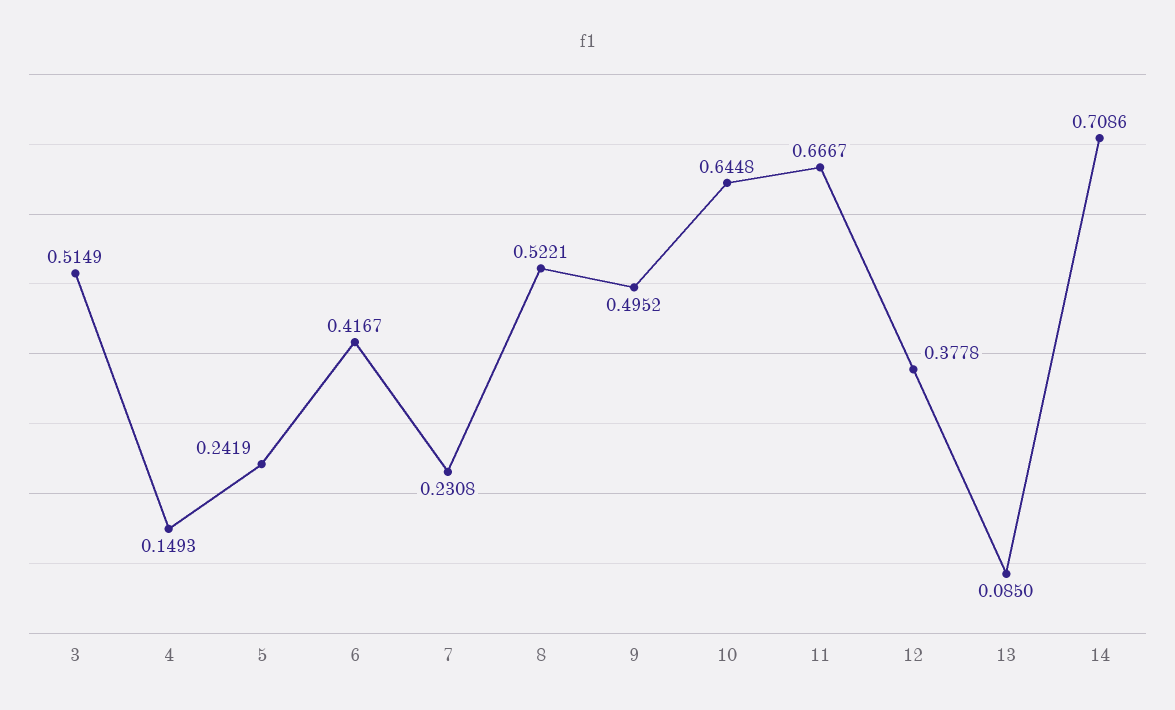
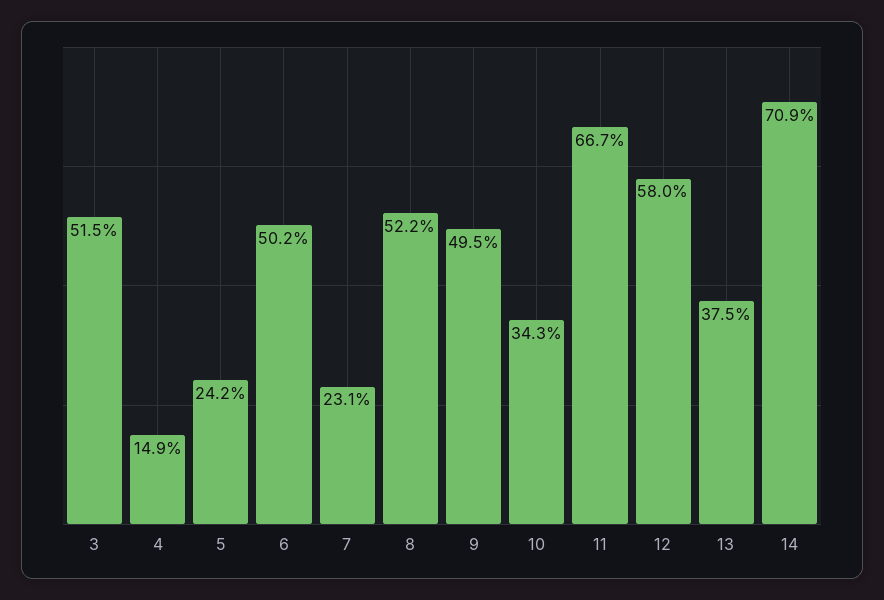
6: 0.4167 -> 0.502
10: 0.6448 -> 0.343
12: 0.3778 -> 0.58
13: 0.085 -> 0.375

